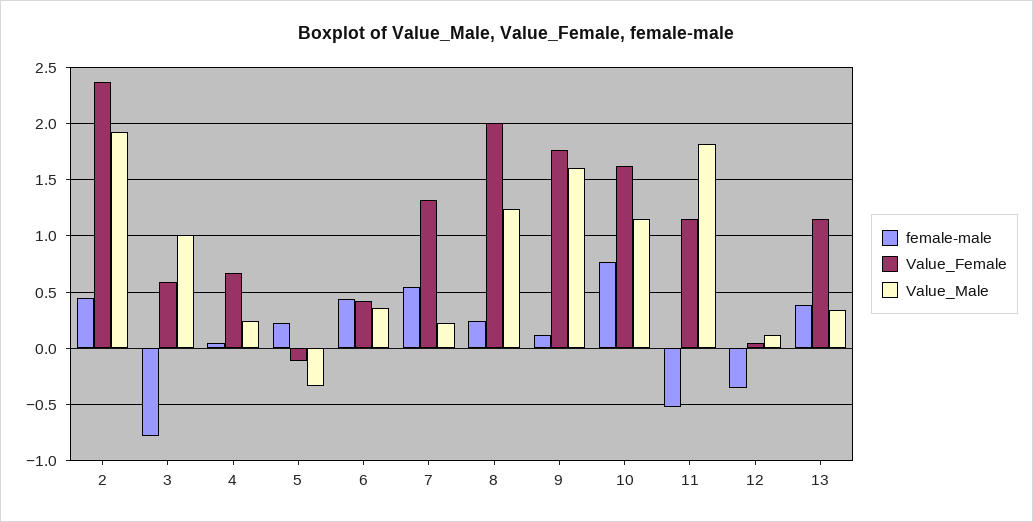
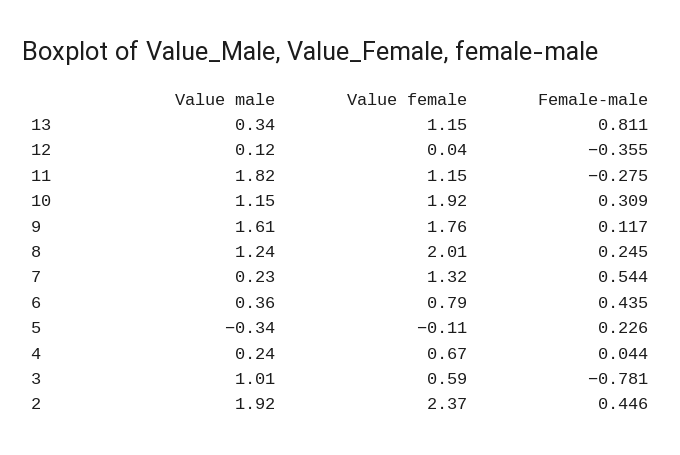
Value_Female, 6: 0.4 -> 0.79
female-male, 10: 0.8 -> 0.309
Value_Female, 10: 1.6 -> 1.92
female-male, 11: -0.5 -> -0.275
female-male, 13: 0.4 -> 0.811

